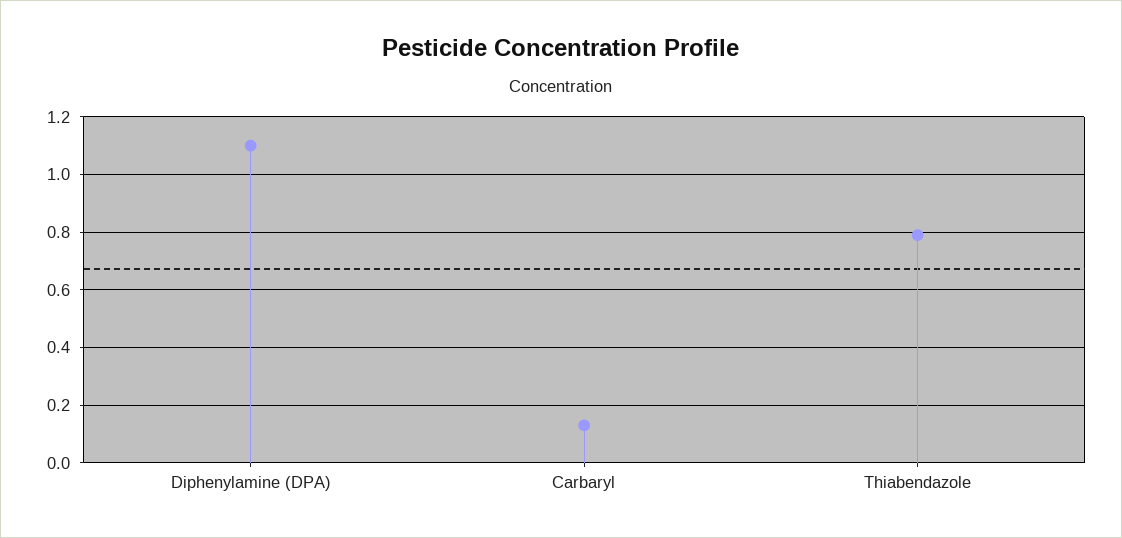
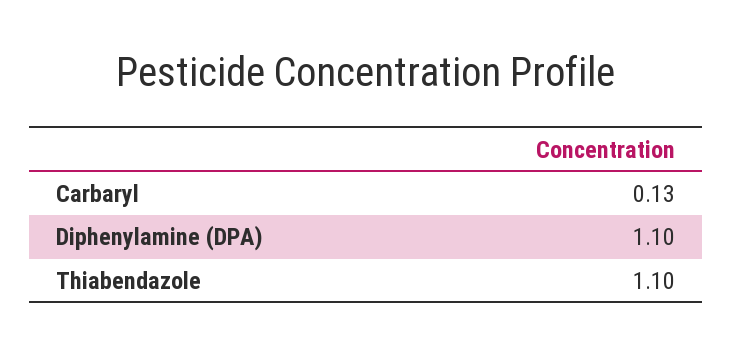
Thiabendazole: 0.8 -> 1.1

